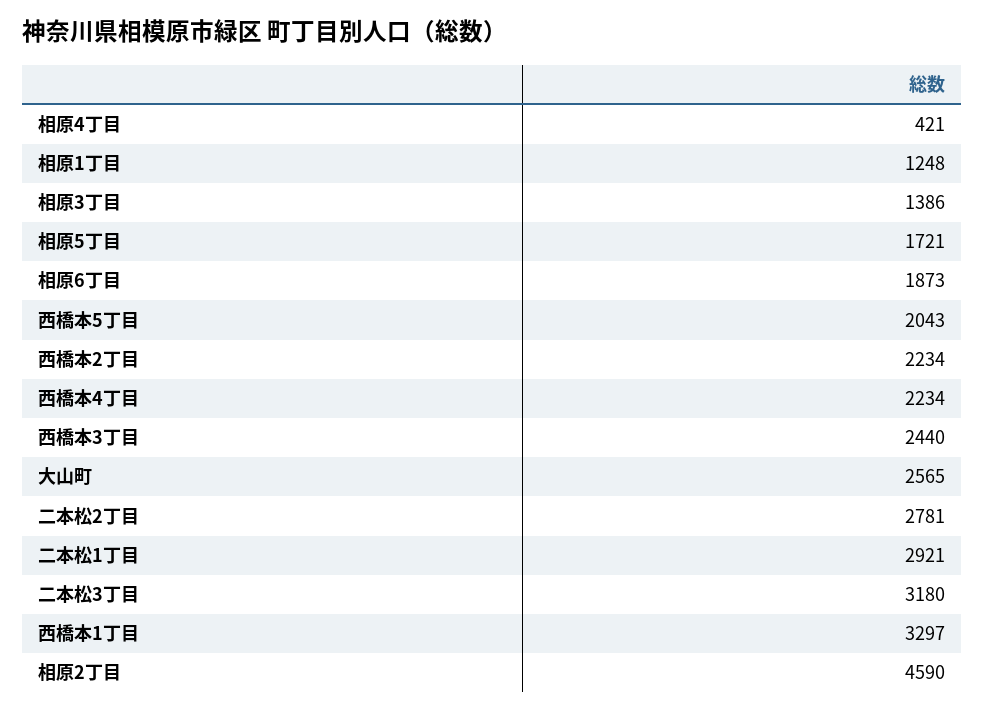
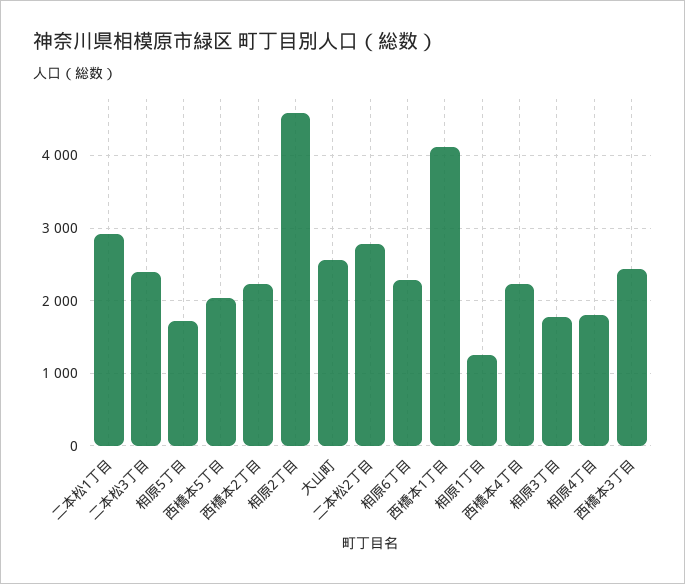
相原4丁目: 421 -> 1800
相原3丁目: 1386 -> 1800
相原6丁目: 1873 -> 2300
二本松3丁目: 3180 -> 2400
西橋本1丁目: 3297 -> 4100

